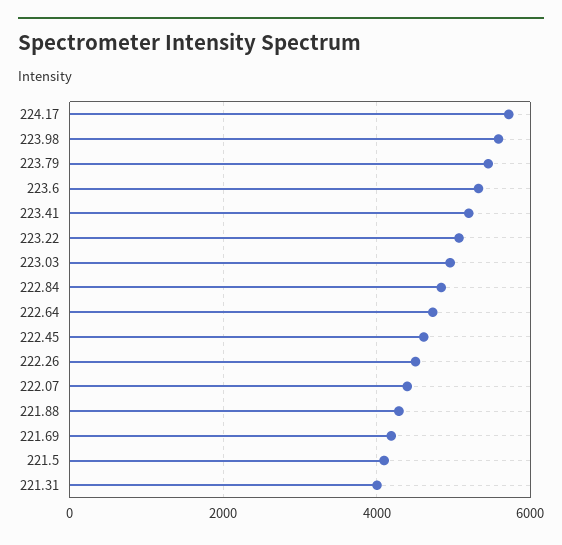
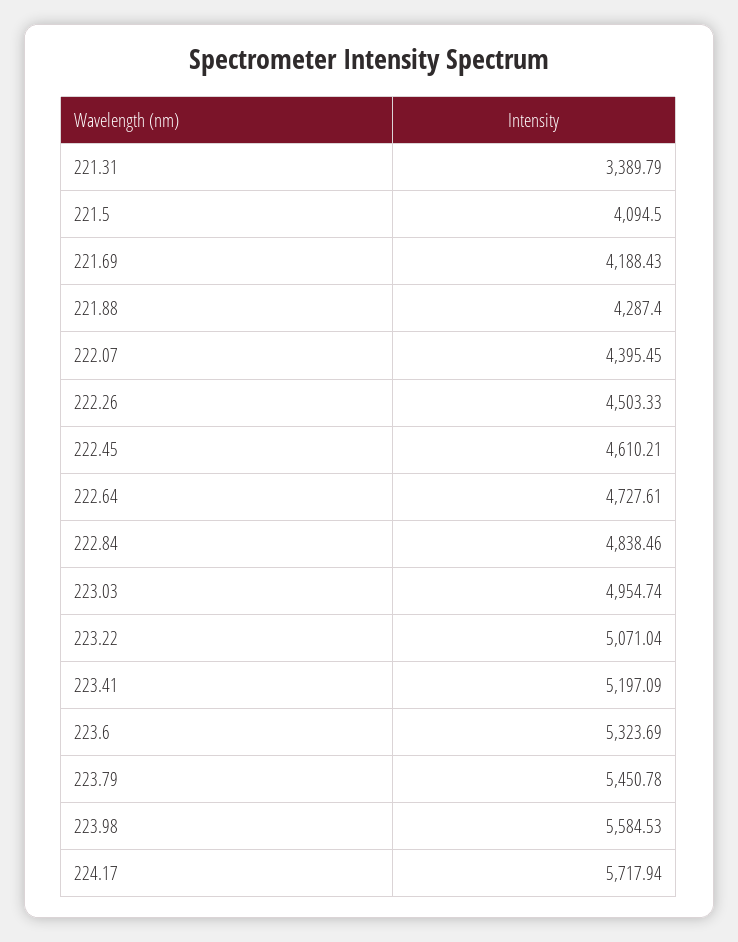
221.31: 4000 -> 3389.79

